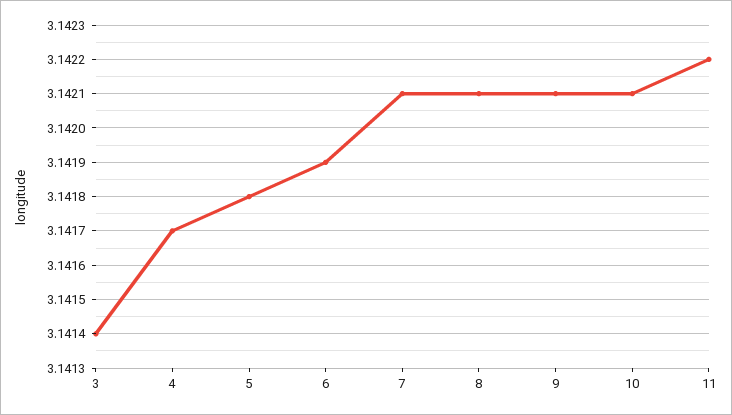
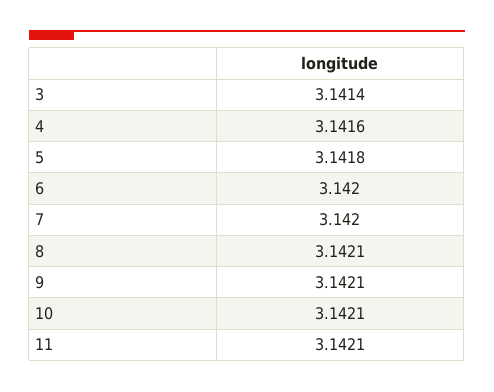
4: 3.1417 -> 3.1416
6: 3.1419 -> 3.142
7: 3.1421 -> 3.142
11: 3.1422 -> 3.1421

